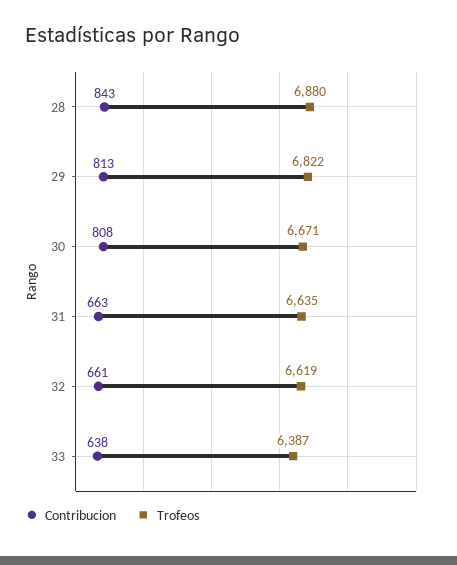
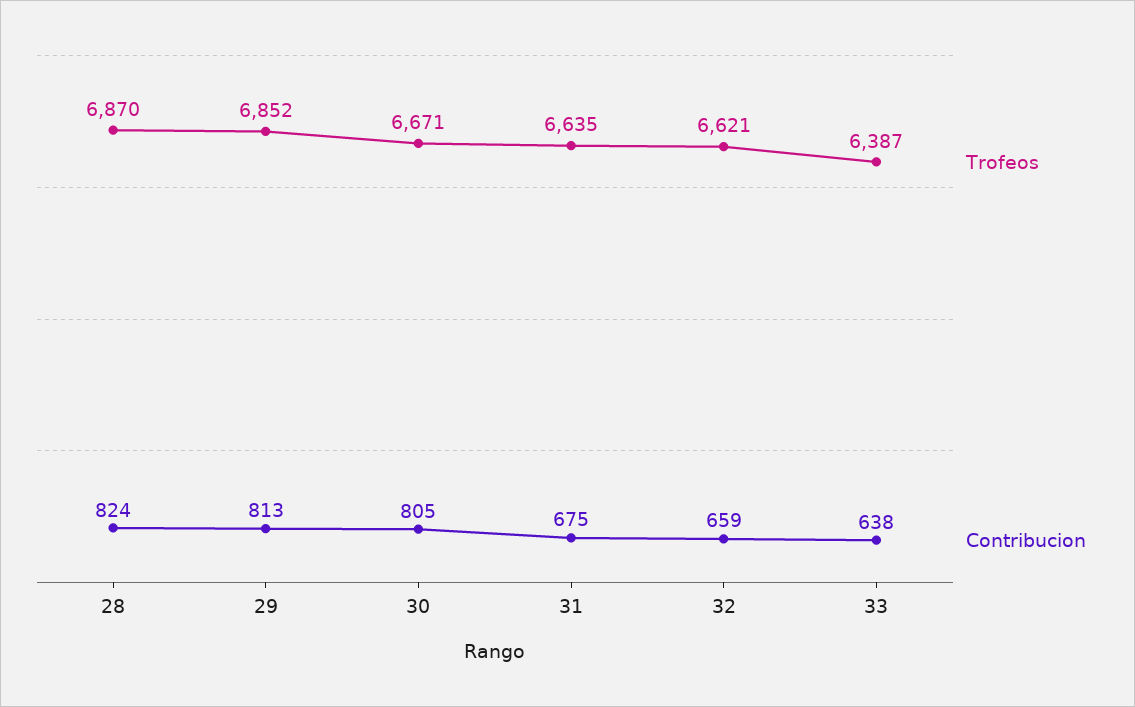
Contribucion, 28: 843 -> 824
Trofeos, 28: 6880 -> 6870
Trofeos, 29: 6822 -> 6852
Contribucion, 30: 808 -> 805
Contribucion, 31: 663 -> 675
Contribucion, 32: 661 -> 659
Trofeos, 32: 6619 -> 6621

